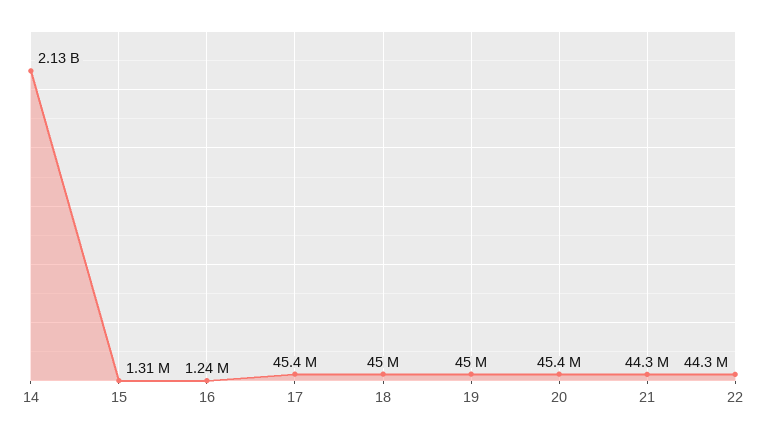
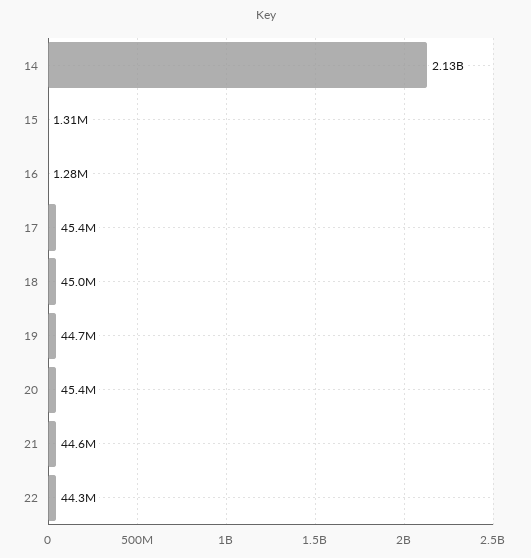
16: 1240000 -> 1280000
19: 45000000 -> 44700000
21: 44300000 -> 44600000

